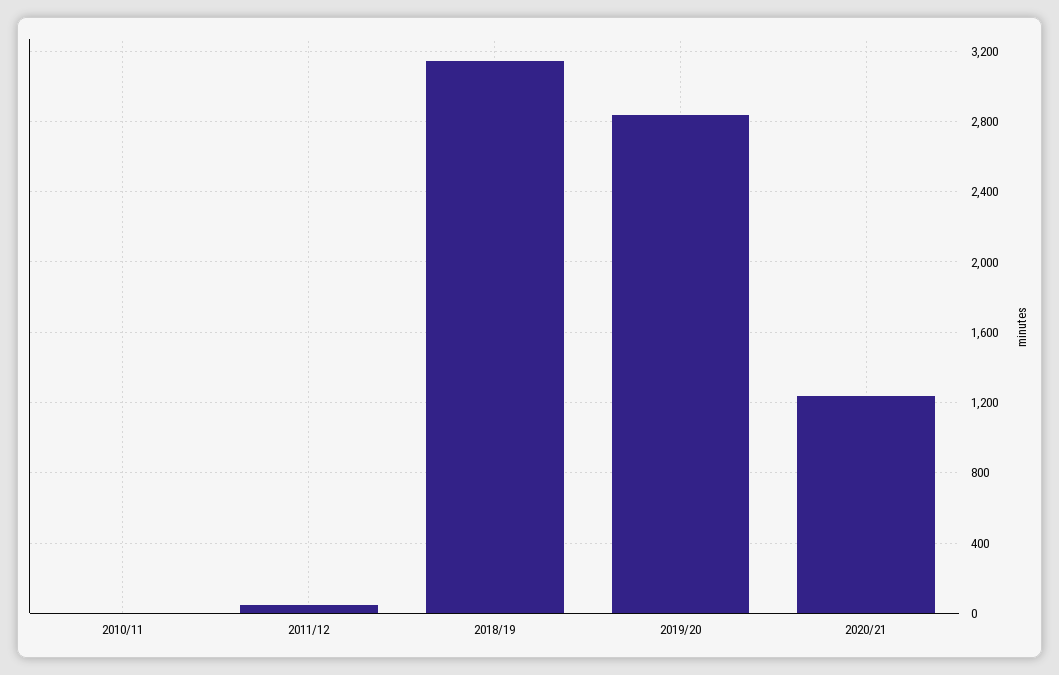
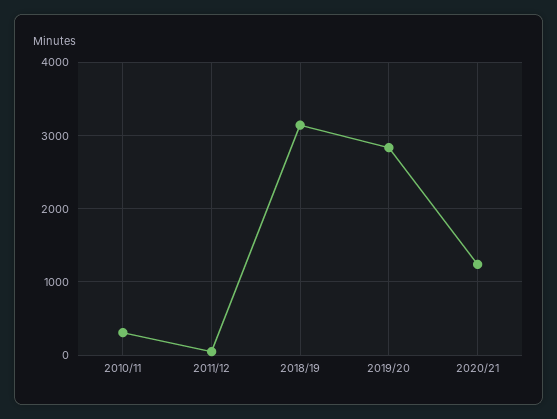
2010/11: 0 -> 300

